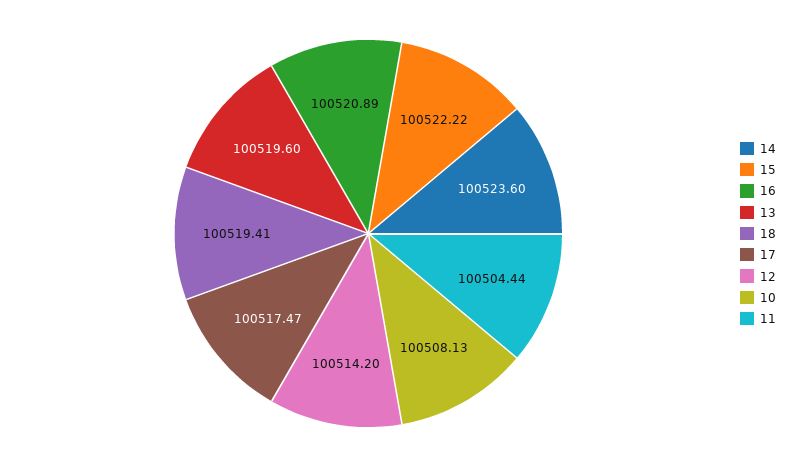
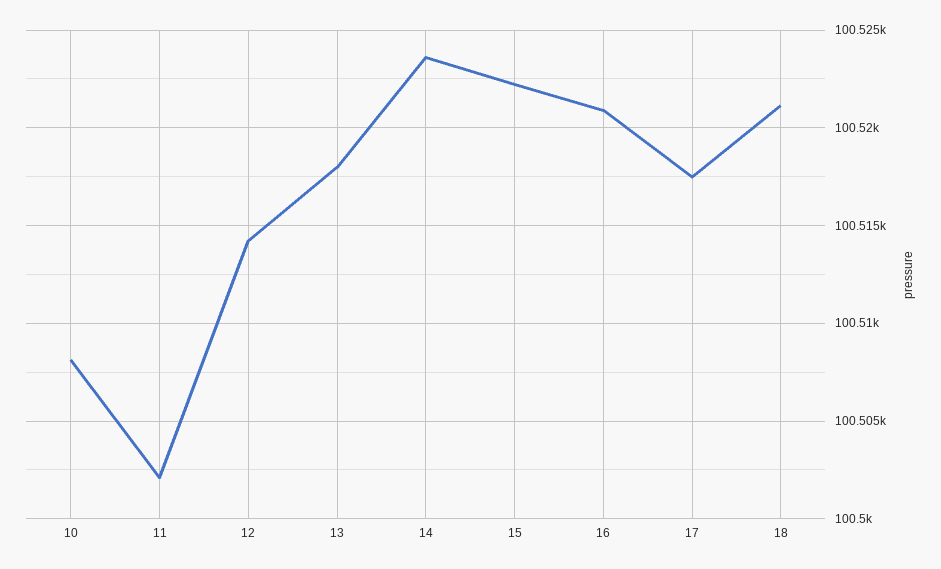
13: 100519.6 -> 100518
18: 100519.41 -> 100521
11: 100504.44 -> 100502

